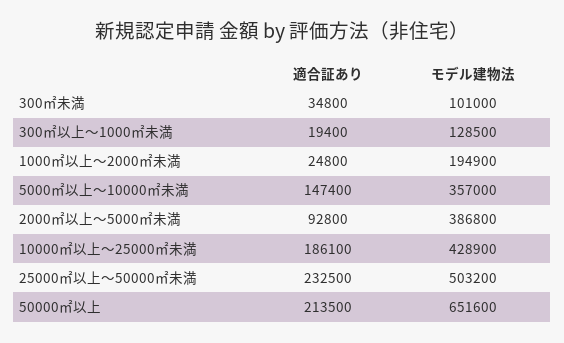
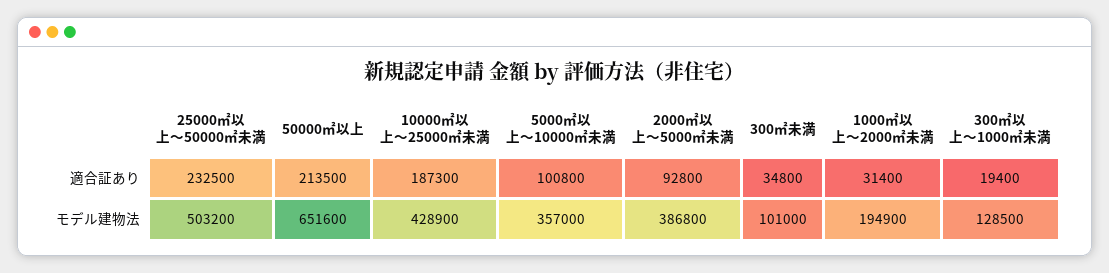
適合証あり, 1000㎡以上～2000㎡未満: 24800 -> 31400
適合証あり, 5000㎡以上～10000㎡未満: 147400 -> 100800
適合証あり, 10000㎡以上～25000㎡未満: 186100 -> 187300

